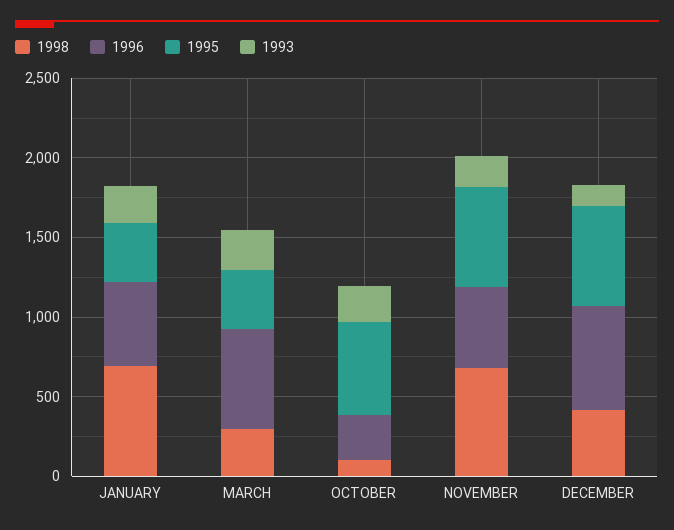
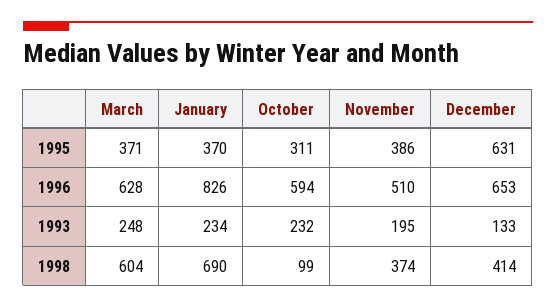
1996, JANUARY: 500 -> 826
1998, MARCH: 300 -> 604
1996, OCTOBER: 300 -> 594
1995, OCTOBER: 600 -> 311
1998, NOVEMBER: 700 -> 374
1995, NOVEMBER: 600 -> 386

